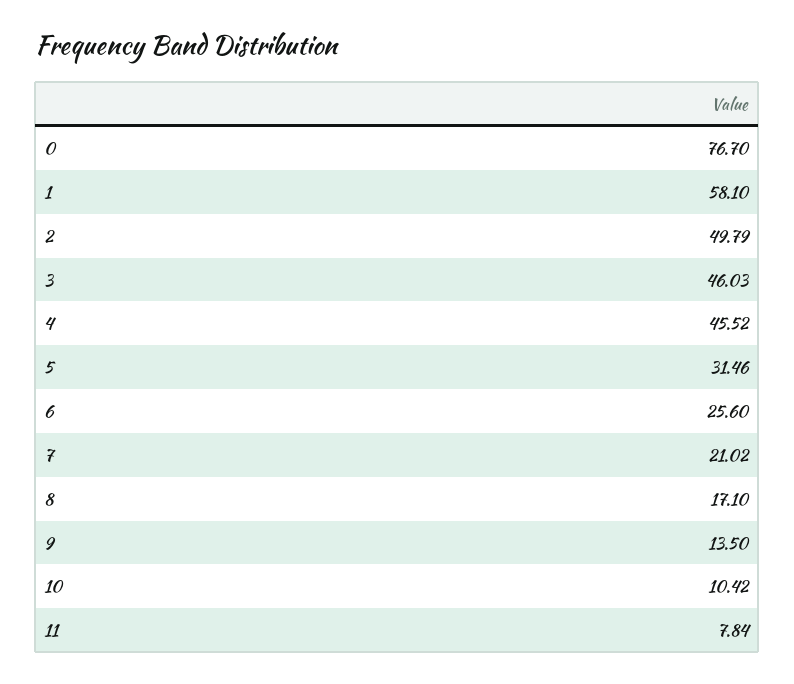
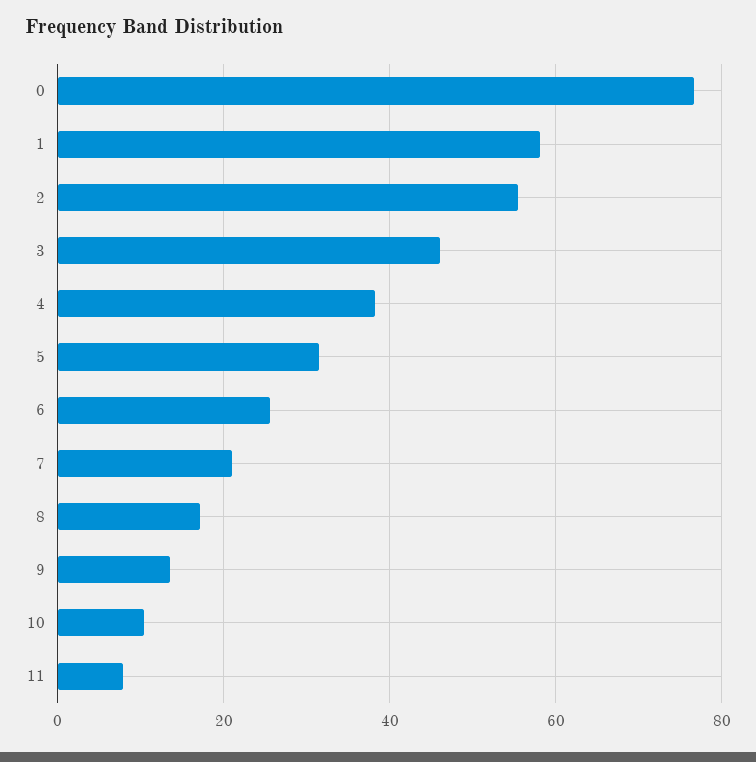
2: 49.79 -> 56
4: 45.52 -> 38

